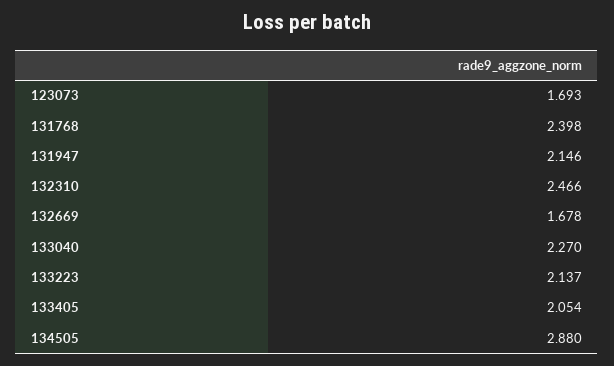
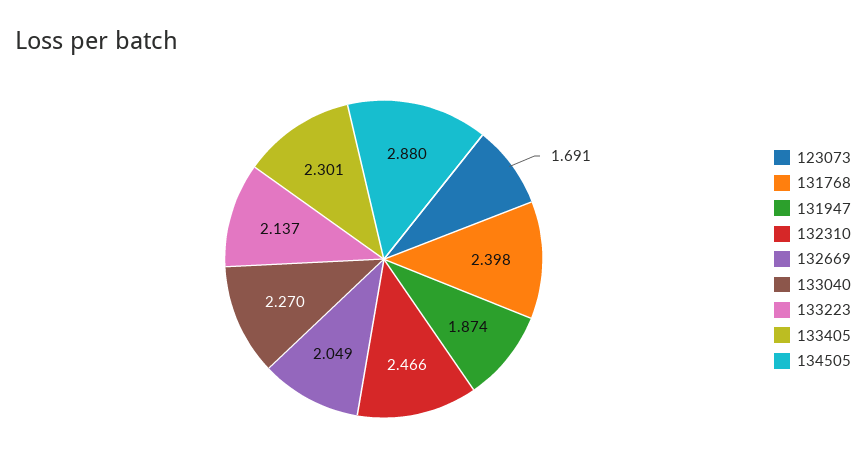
123073: 1.693 -> 1.691
131947: 2.146 -> 1.874
132669: 1.678 -> 2.049
133405: 2.054 -> 2.301

